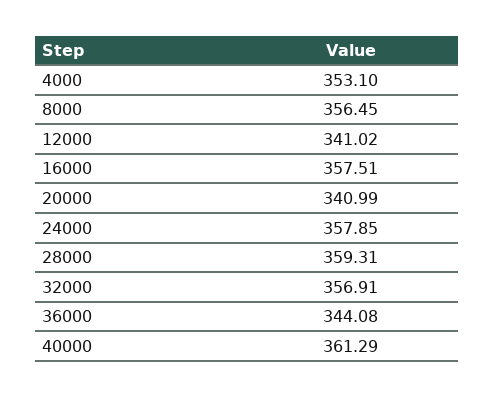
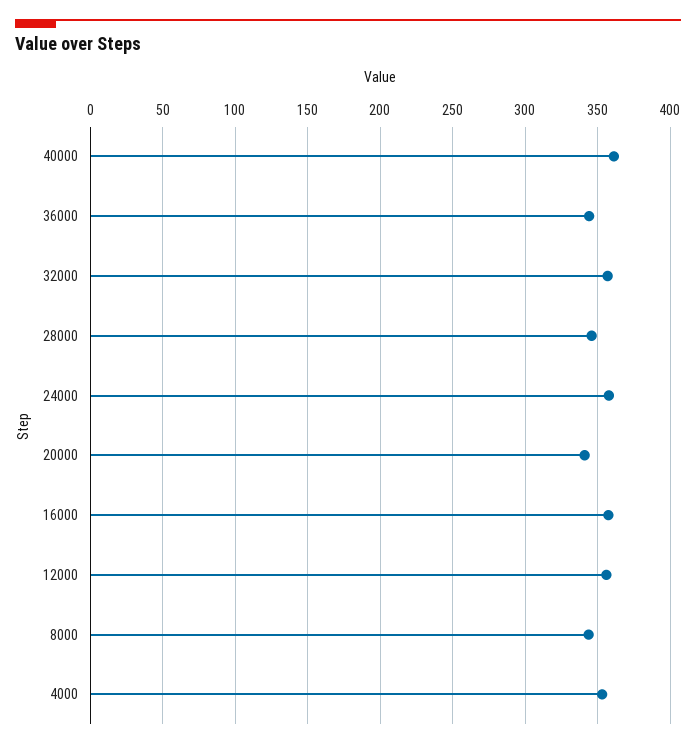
8000: 356.45 -> 345
12000: 341.02 -> 355
28000: 359.31 -> 345

